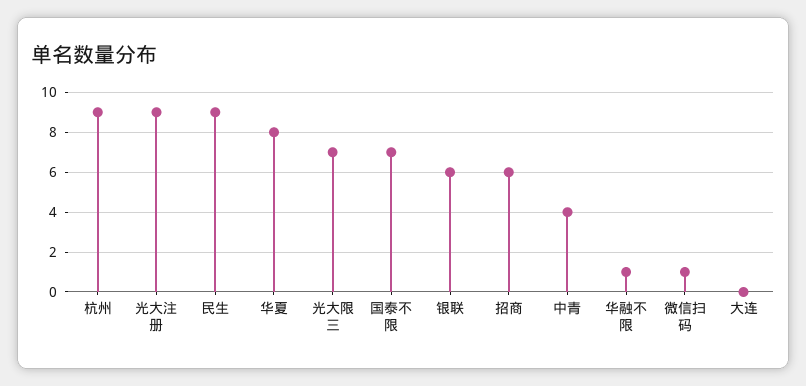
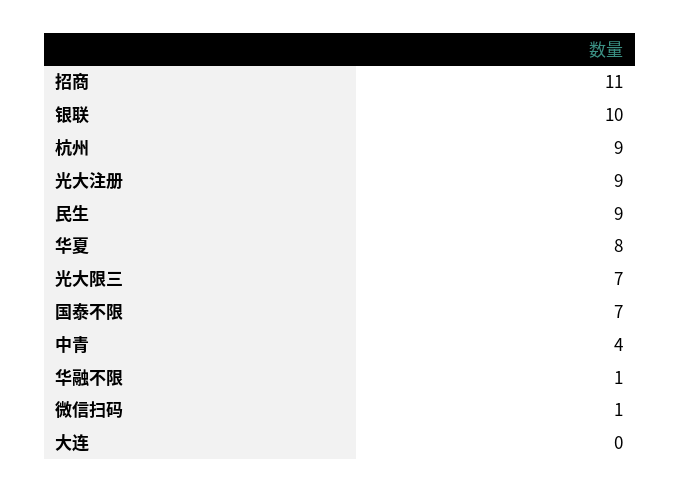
银联: 6 -> 10
招商: 6 -> 11

